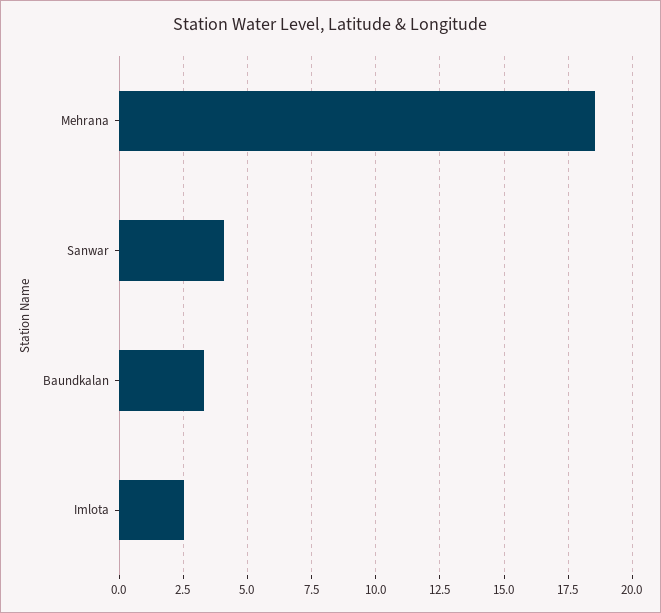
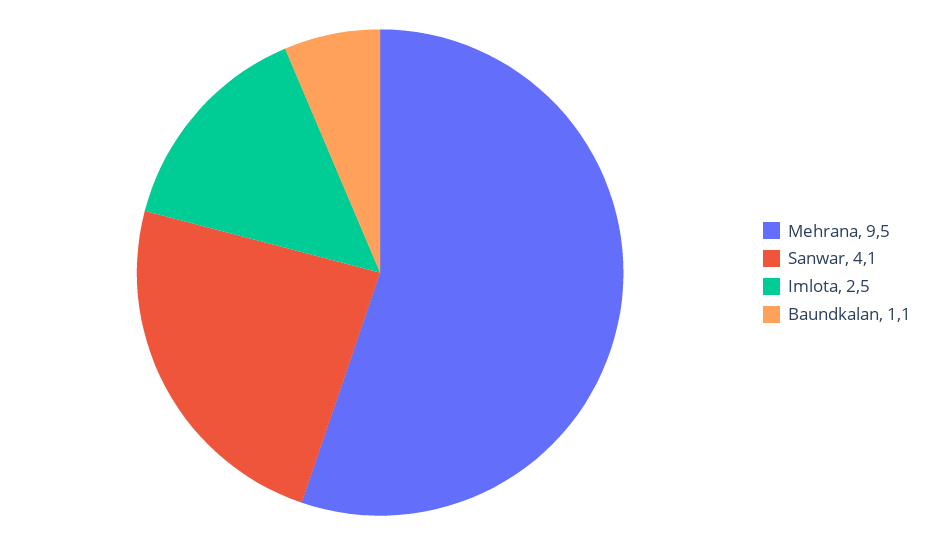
Mehrana: 18.5 -> 9.5
Baundkalan: 3.25 -> 1.1

